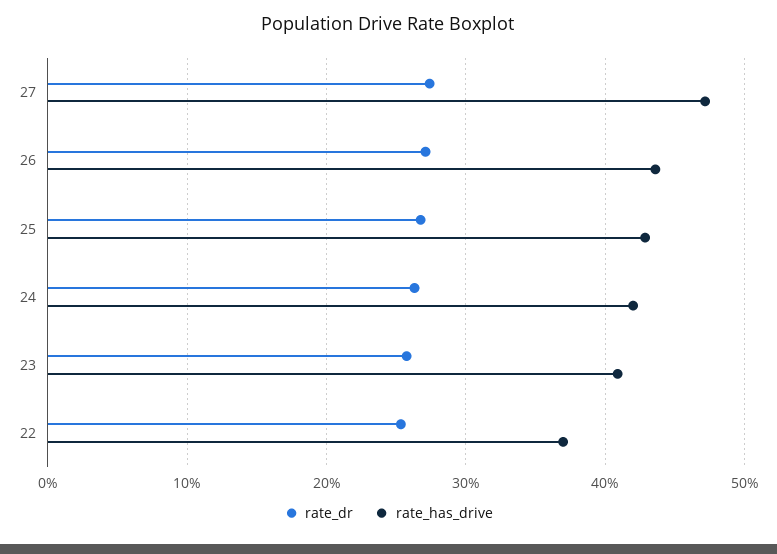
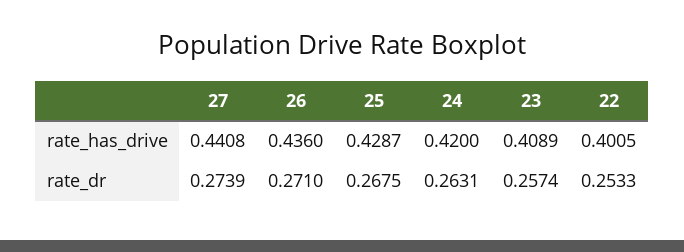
rate_has_drive, 27: 0.47 -> 0.4408
rate_has_drive, 22: 0.37 -> 0.4005

